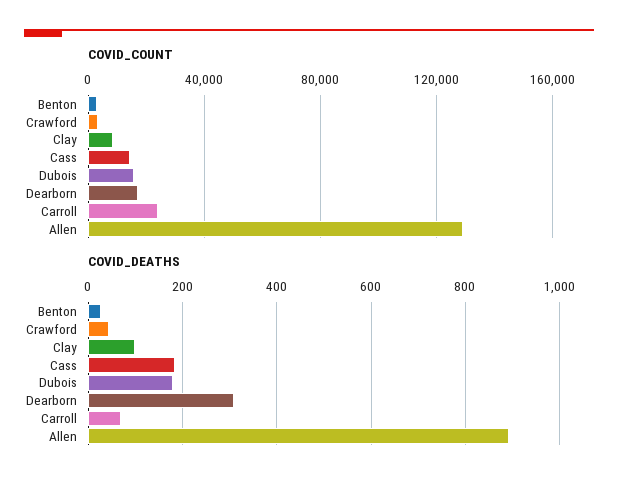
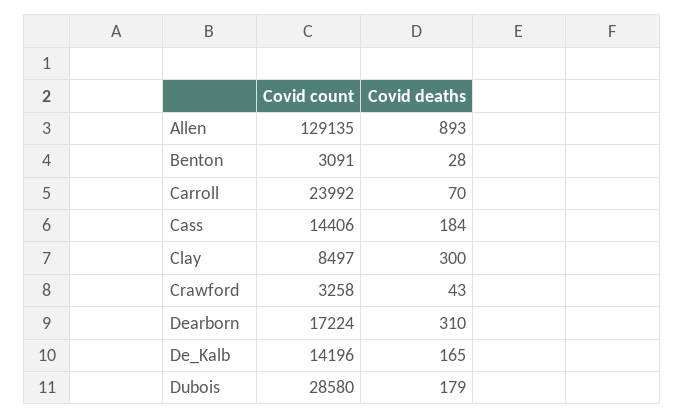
COVID_COUNT, Dubois: 15000 -> 28580
COVID_DEATHS, Clay: 100 -> 300
COVID_COUNT, De_Kalb: none -> 14196
COVID_DEATHS, De_Kalb: none -> 165

